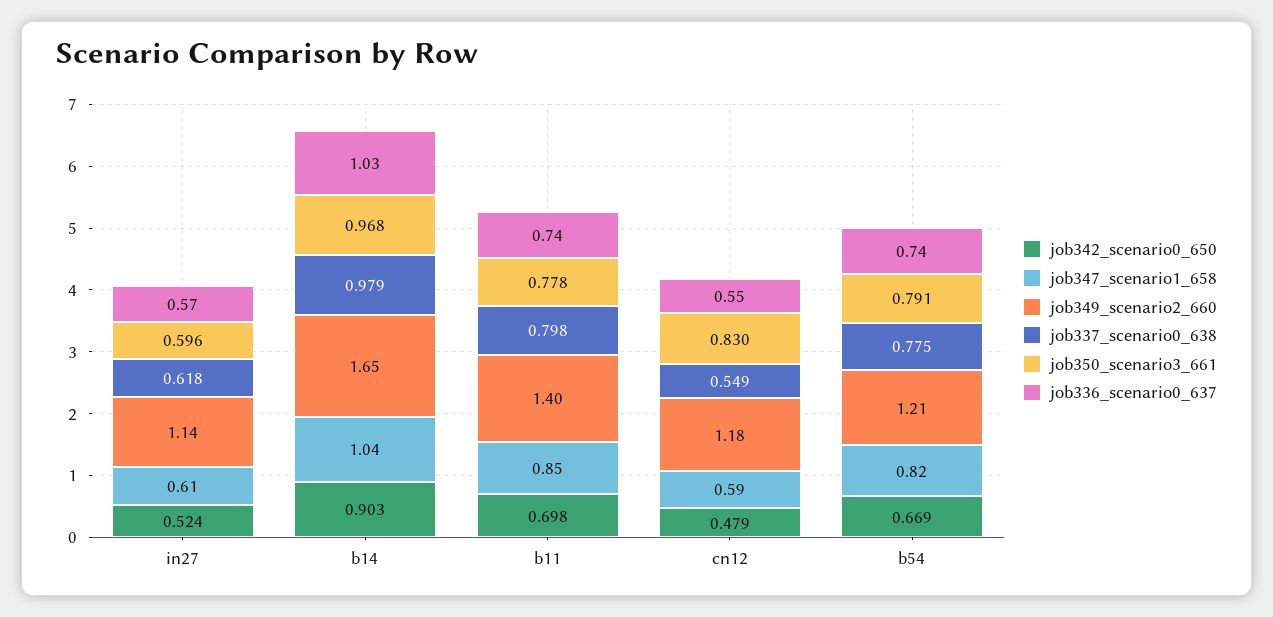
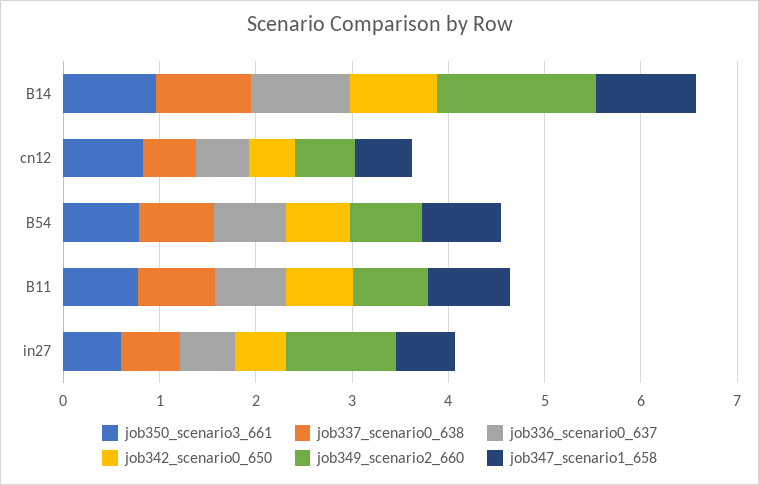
job349_scenario2_660, b11: 1.4 -> 0.8
job349_scenario2_660, cn12: 1.18 -> 0.6
job349_scenario2_660, b54: 1.21 -> 0.8

